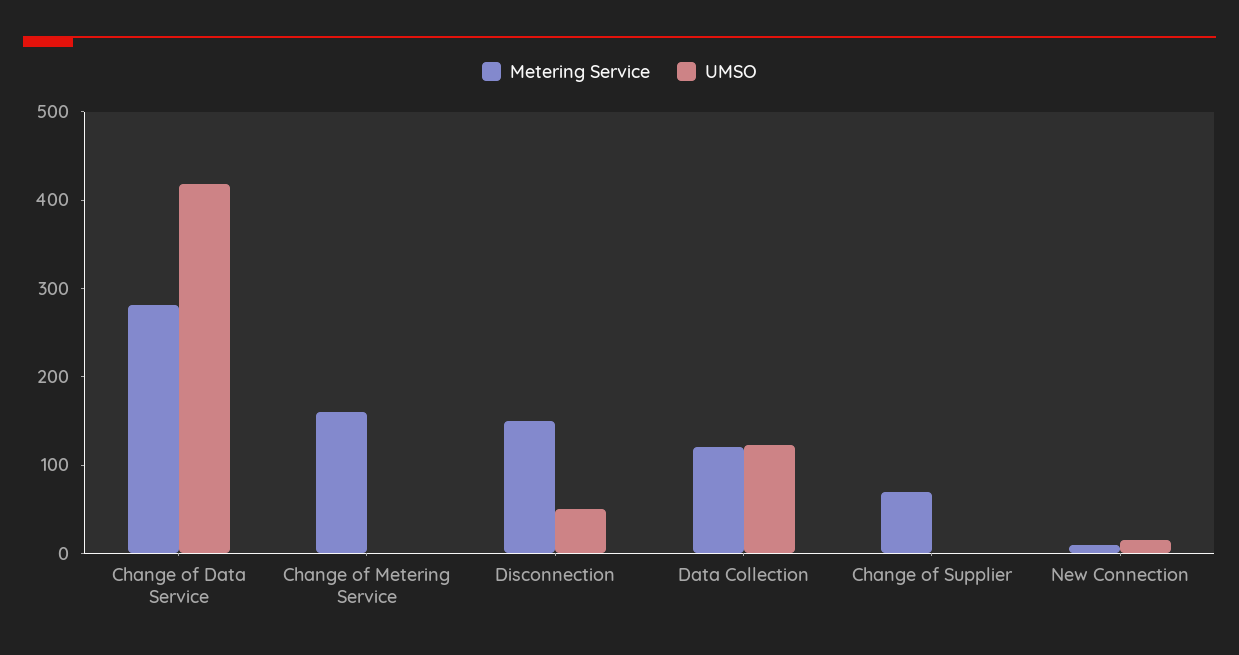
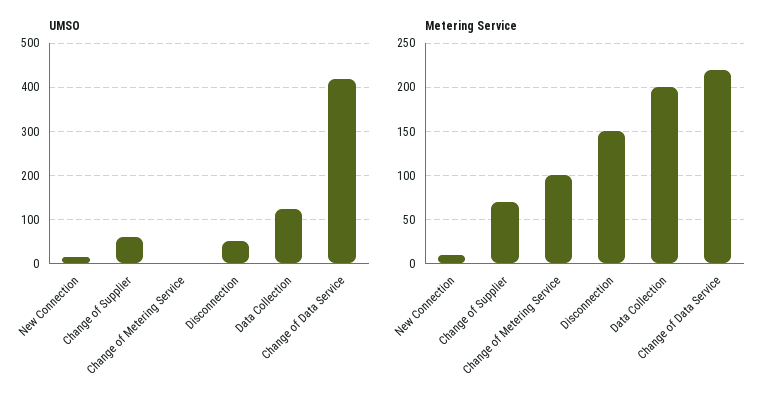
Metering Service, Change of Data Service: 280 -> 220
Metering Service, Change of Metering Service: 160 -> 100
Metering Service, Data Collection: 120 -> 200
UMSO, Change of Supplier: 0 -> 60

